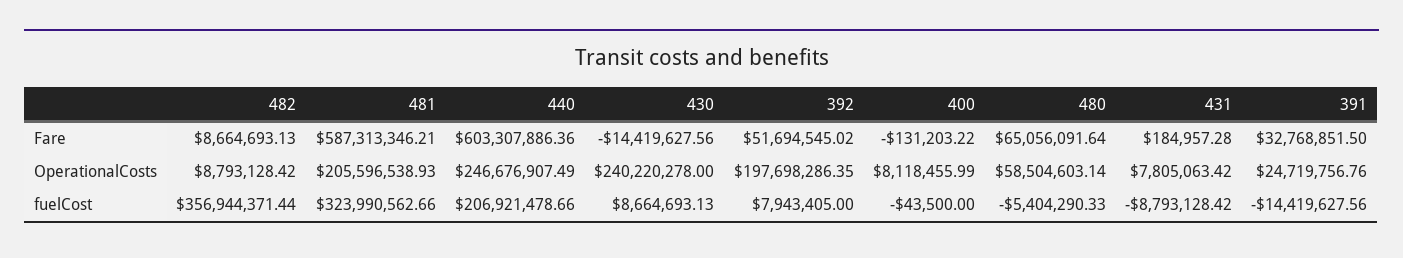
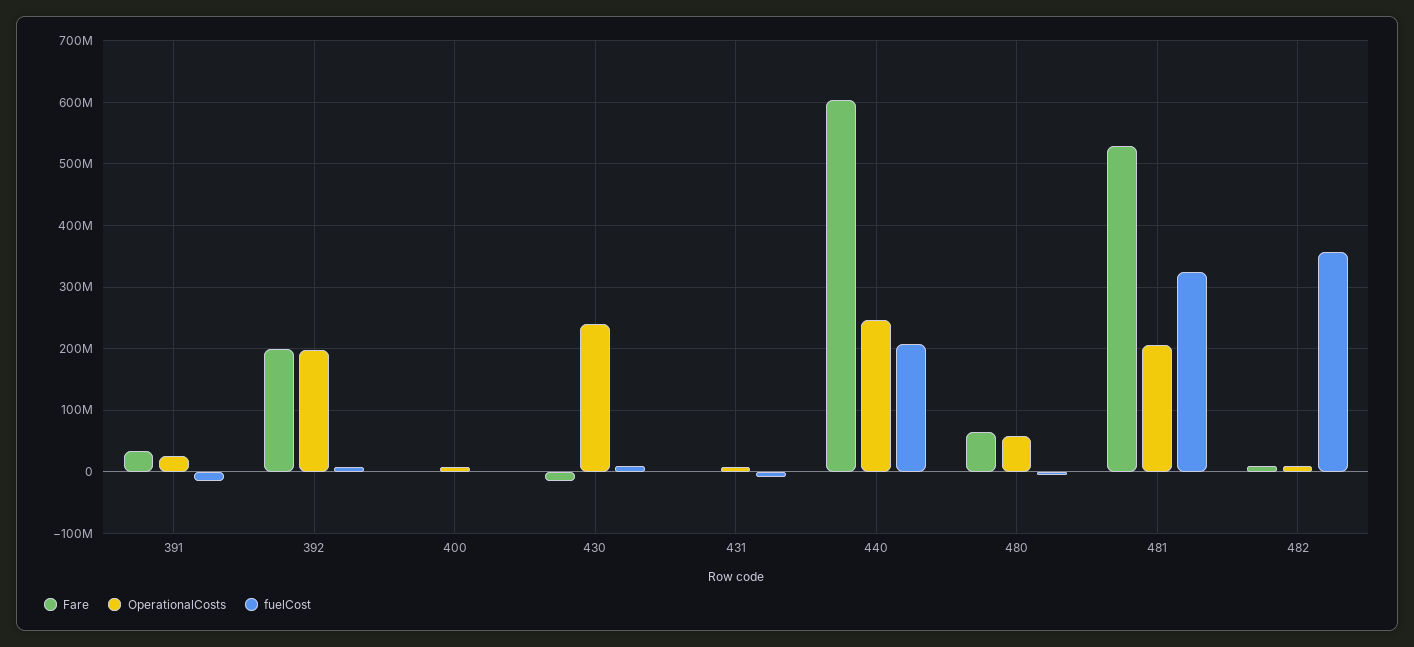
Fare, 481: 587313346.21 -> 530000000
Fare, 392: 51694545.02 -> 200000000

